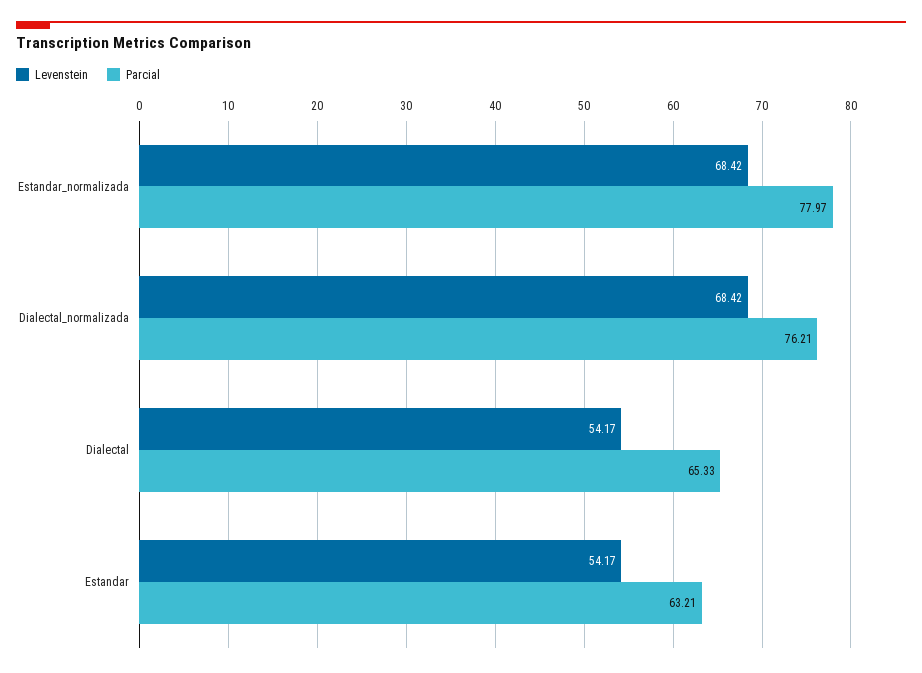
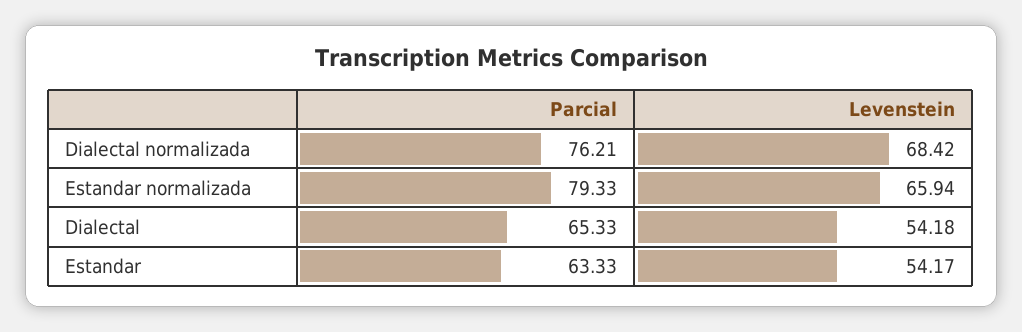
Levenstein, Estandar_normalizada: 68.42 -> 65.94
Parcial, Estandar_normalizada: 77.97 -> 79.33
Levenstein, Dialectal: 54.17 -> 54.18
Parcial, Estandar: 63.21 -> 63.33

